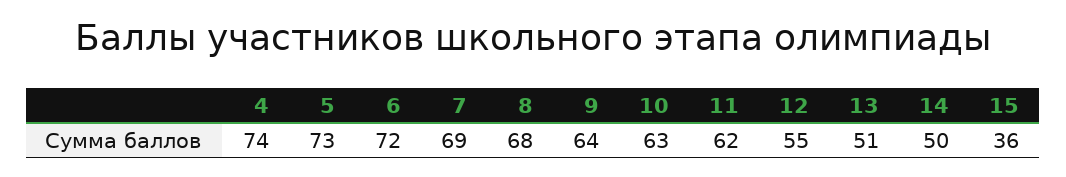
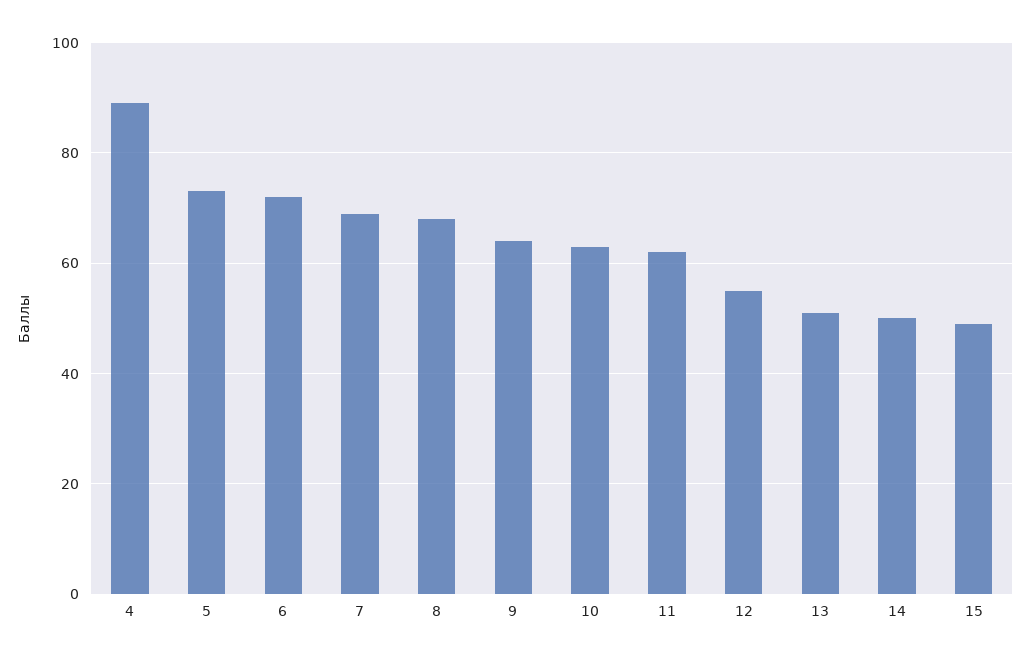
4: 74 -> 90
15: 36 -> 50

